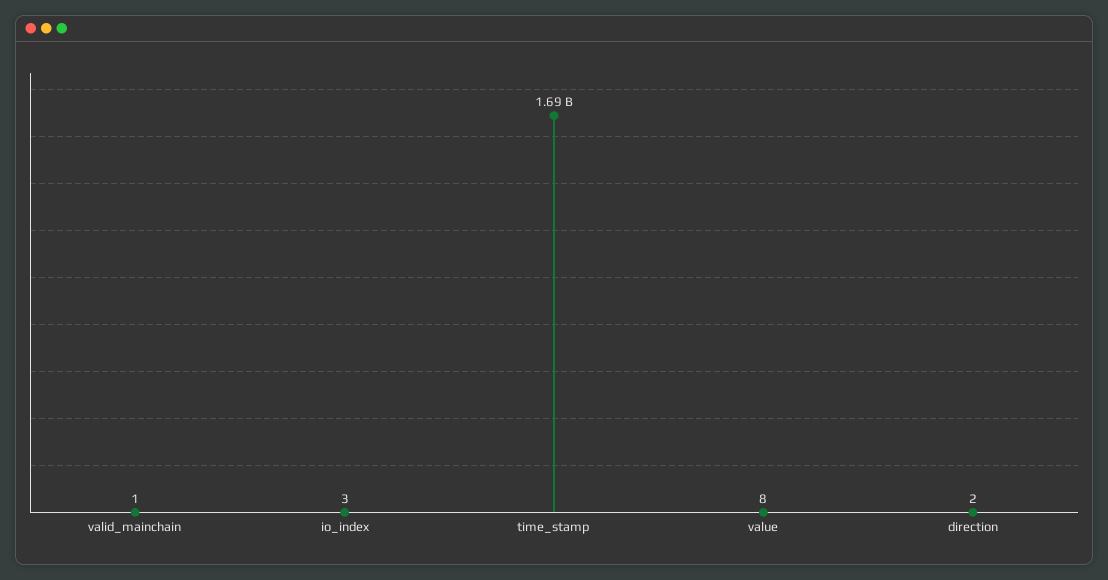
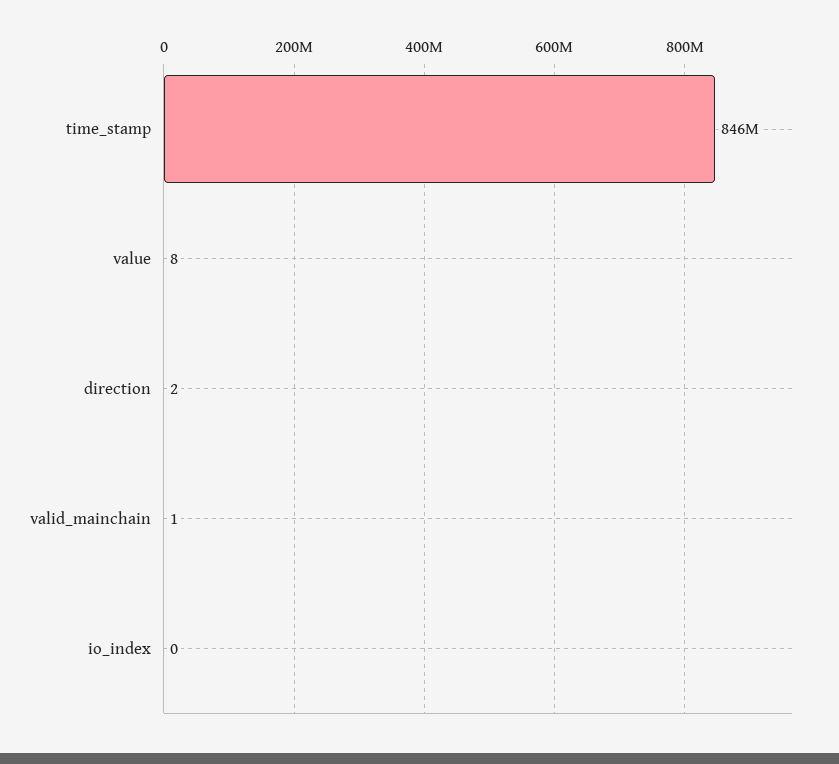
io_index: 3 -> 0
time_stamp: 1690000000 -> 846000000

